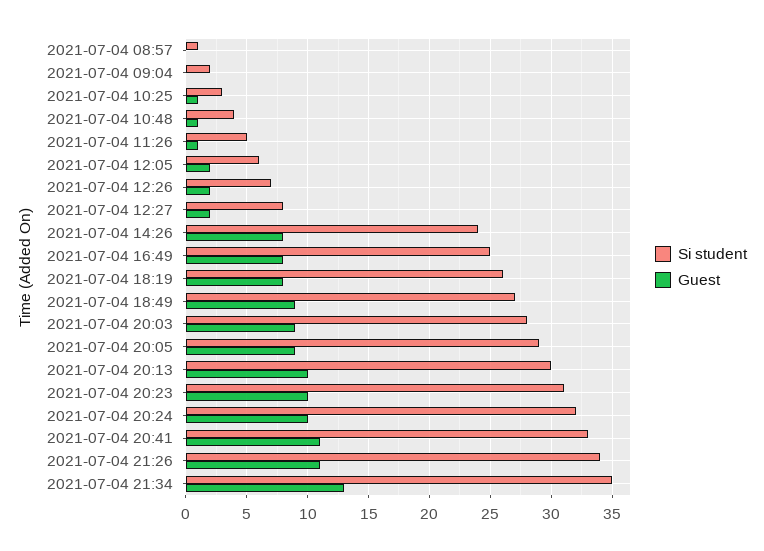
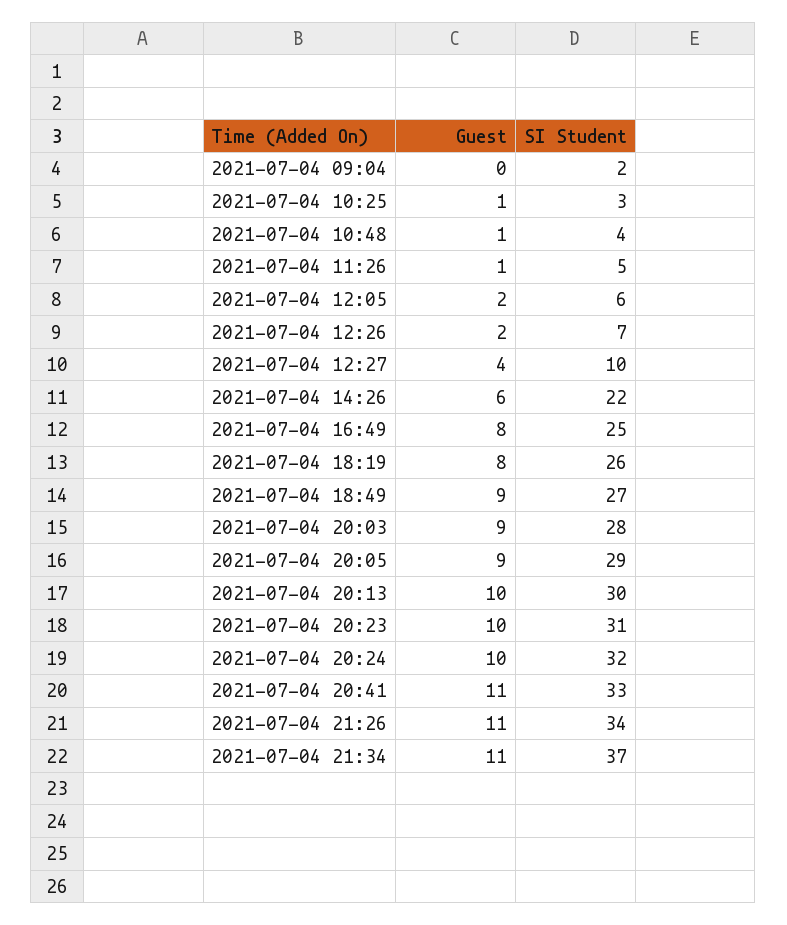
Si student, 2021-07-04 08:57: 1 -> none
Guest, 2021-07-04 08:57: 0 -> none
Si student, 2021-07-04 12:27: 8 -> 10
Guest, 2021-07-04 12:27: 2 -> 4
Si student, 2021-07-04 14:26: 24 -> 22
Guest, 2021-07-04 14:26: 8 -> 6
Si student, 2021-07-04 21:34: 35 -> 37
Guest, 2021-07-04 21:34: 13 -> 11

